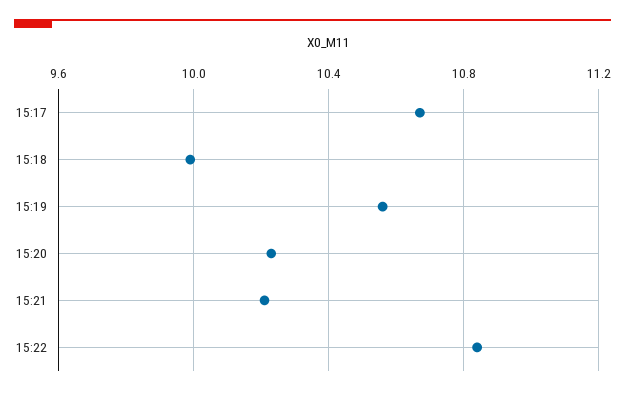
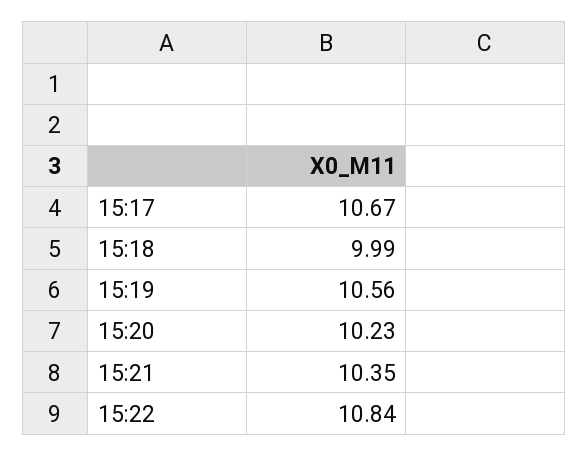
15:21: 10.2 -> 10.35

